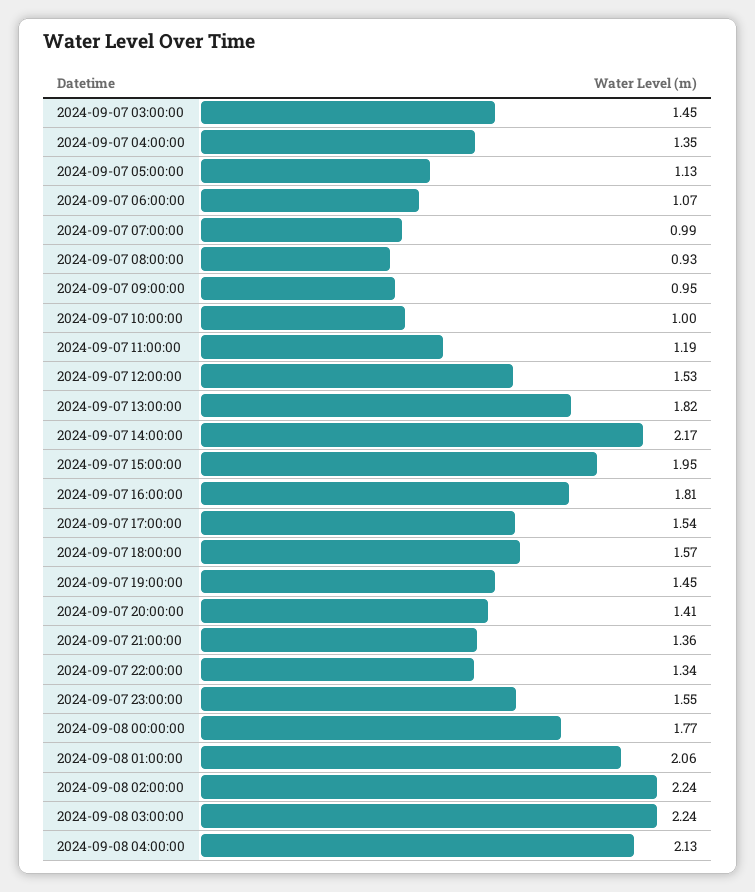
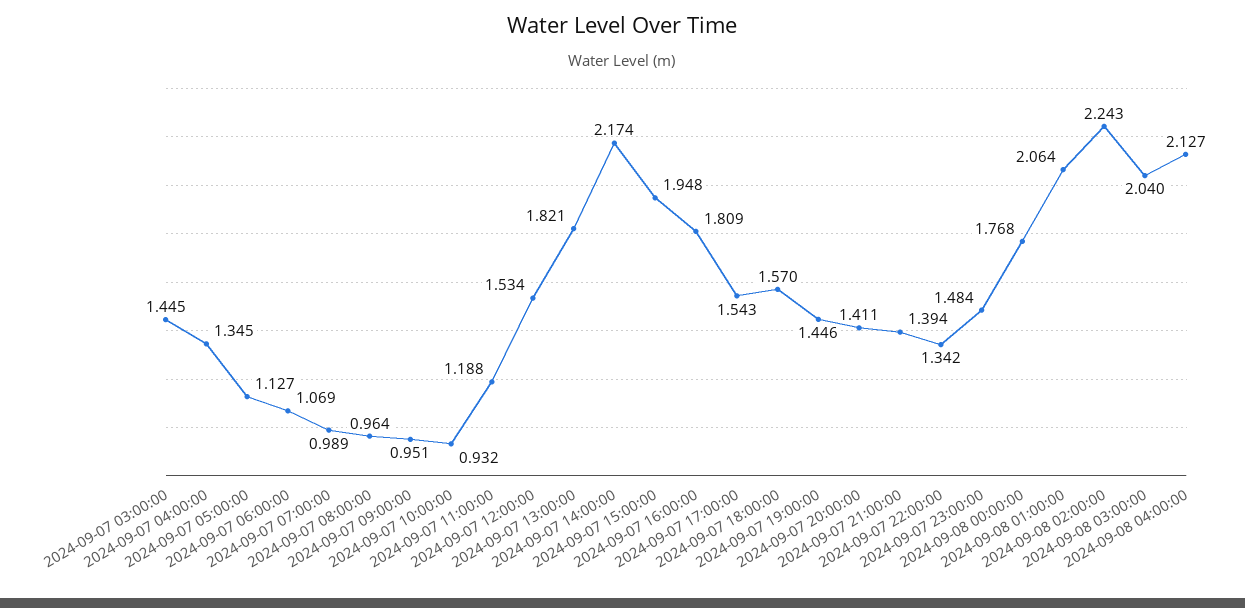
2024-09-07 08:00:00: 0.93 -> 0.964
2024-09-07 10:00:00: 1 -> 0.932
2024-09-07 21:00:00: 1.36 -> 1.394
2024-09-07 23:00:00: 1.55 -> 1.484
2024-09-08 03:00:00: 2.24 -> 2.04

